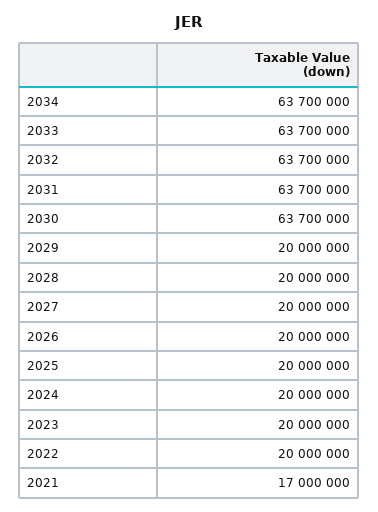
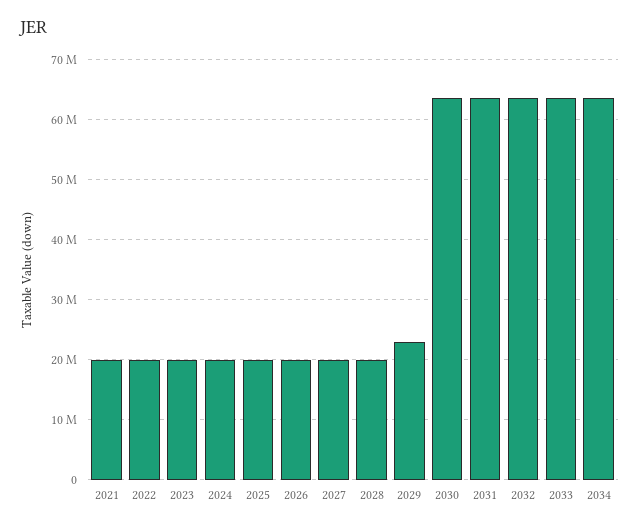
2029: 20000000 -> 23000000
2021: 17000000 -> 20000000

